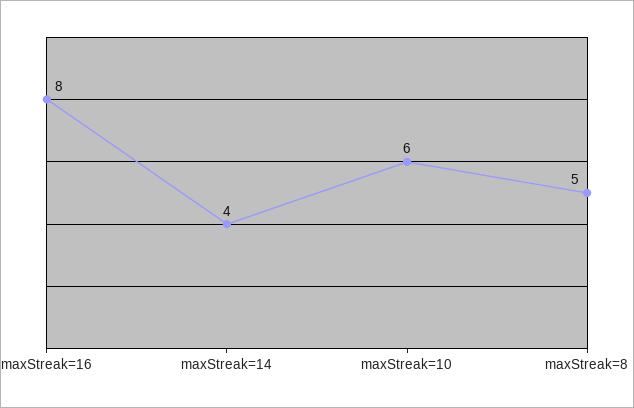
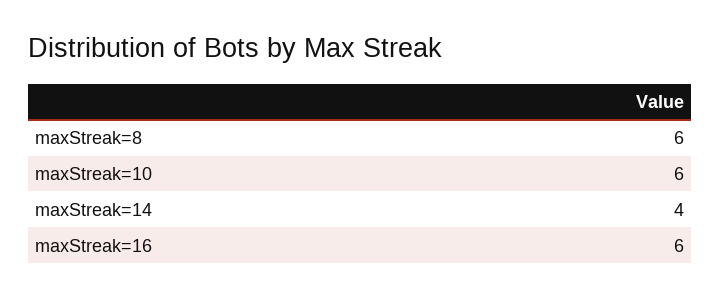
maxStreak=16: 8 -> 6
maxStreak=8: 5 -> 6

